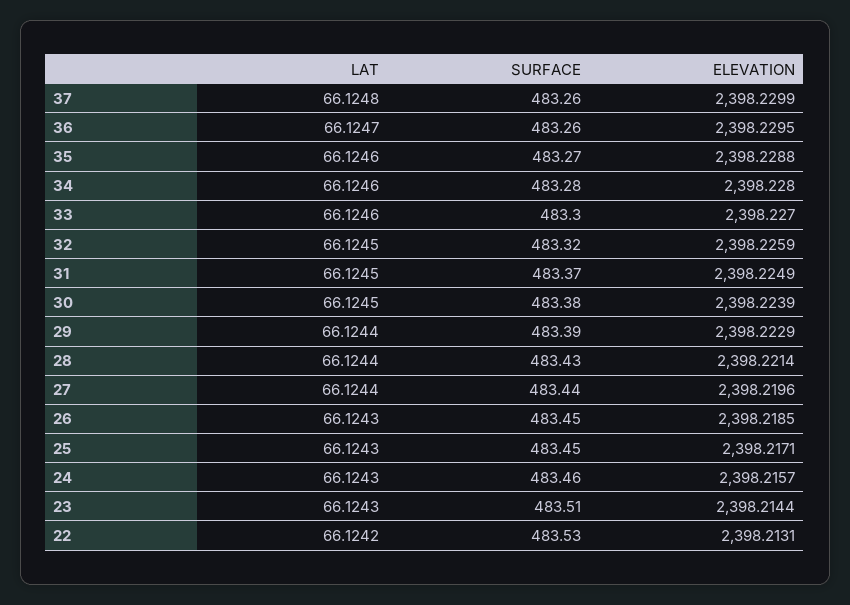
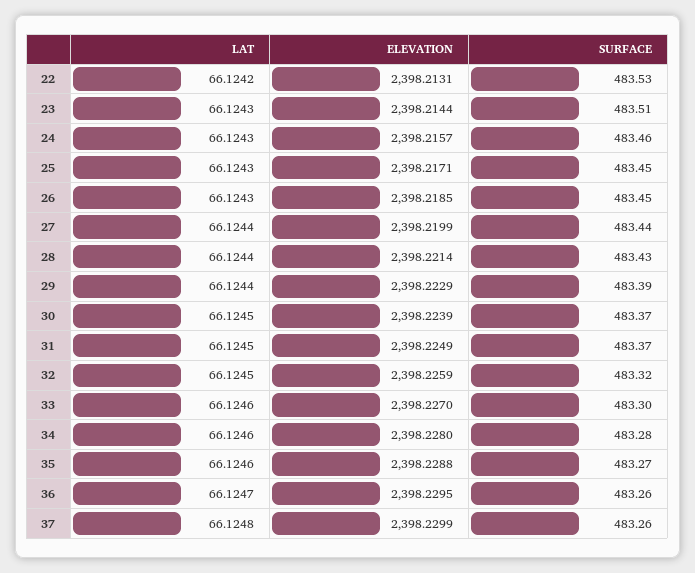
SURFACE, 30: 483.38 -> 483.37
ELEVATION, 27: 2398.2196 -> 2398.2199

